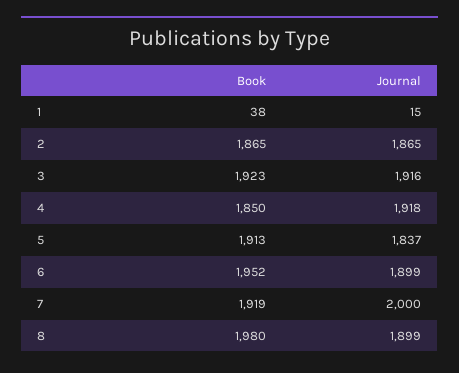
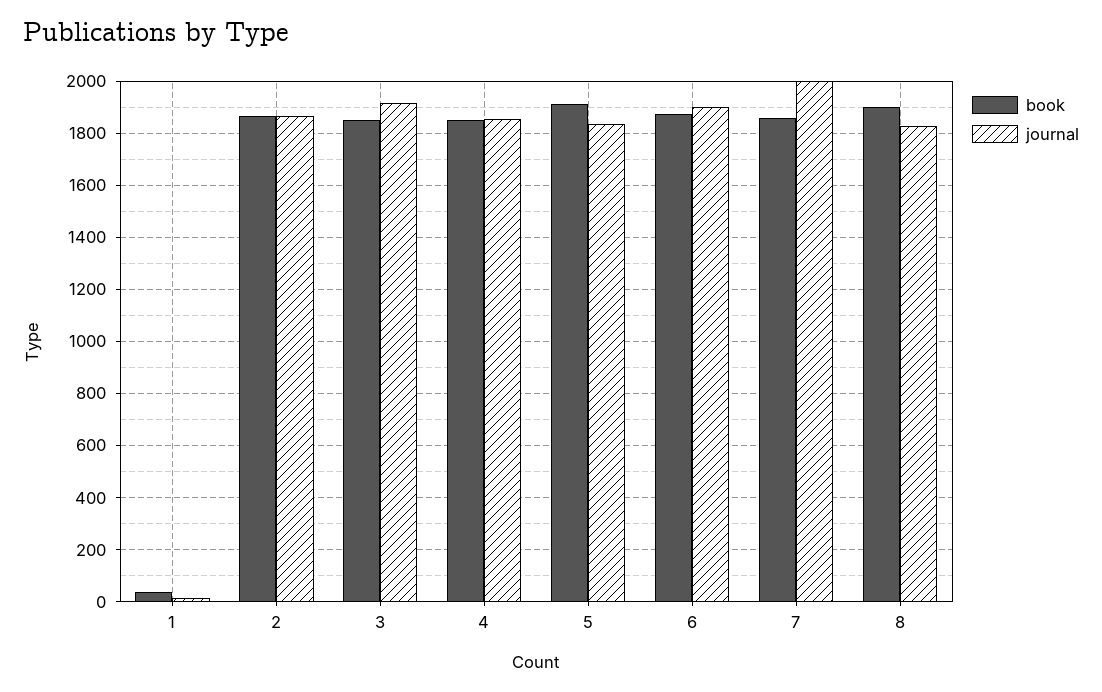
Book, 3: 1923 -> 1850
Journal, 4: 1918 -> 1850
Book, 6: 1952 -> 1875
Book, 7: 1919 -> 1850
Book, 8: 1980 -> 1900
Journal, 8: 1899 -> 1825

